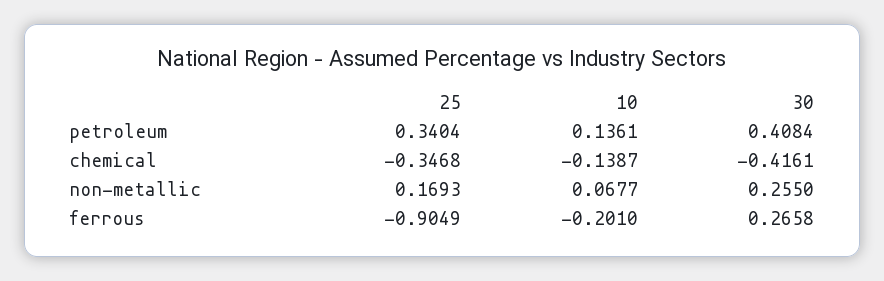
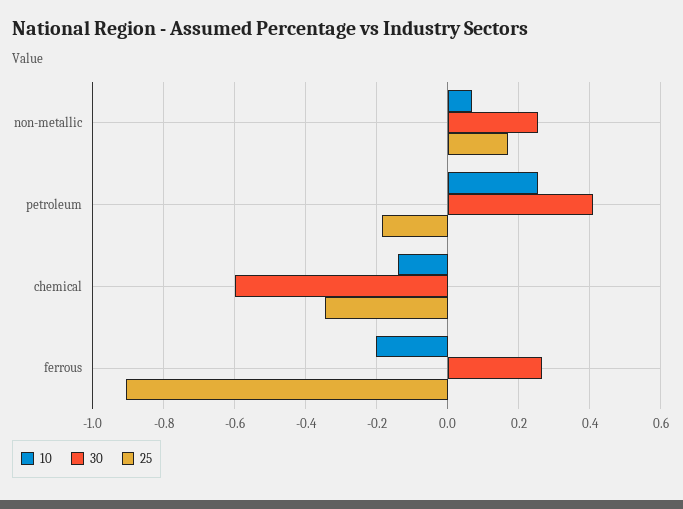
25, petroleum: 0.3404 -> -0.18
10, petroleum: 0.1361 -> 0.26
30, chemical: -0.4161 -> -0.6

